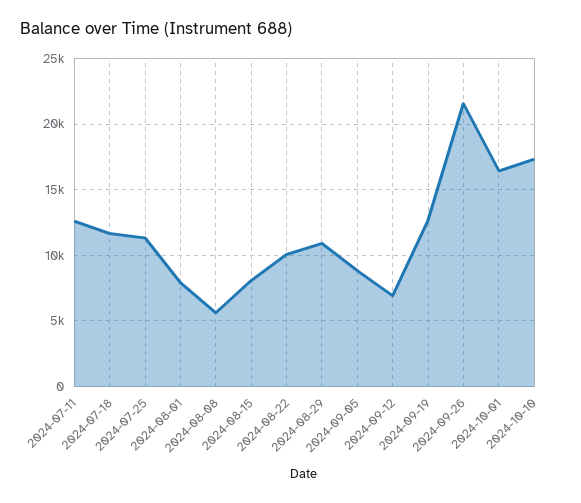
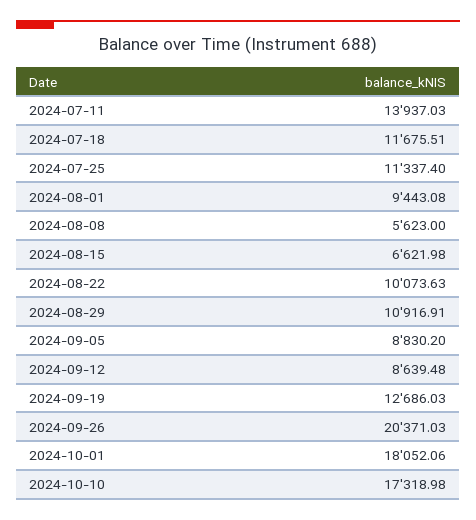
2024-07-11: 12500 -> 13937.03
2024-08-01: 8000 -> 9443.08
2024-08-15: 8000 -> 6621.98
2024-09-12: 7000 -> 8639.48
2024-09-26: 21500 -> 20371.03
2024-10-01: 16500 -> 18052.06

